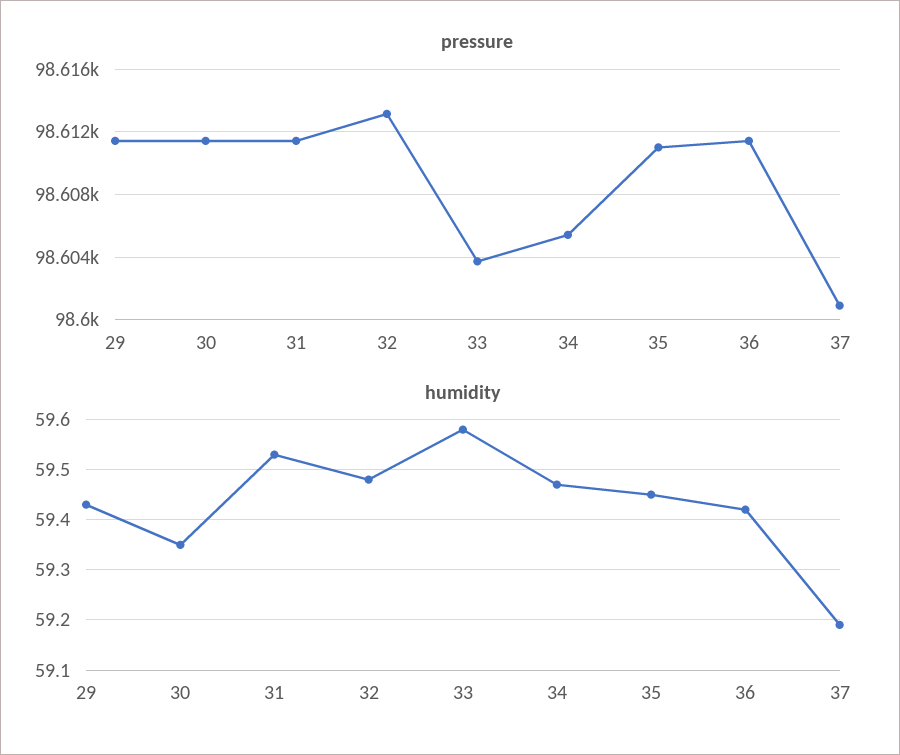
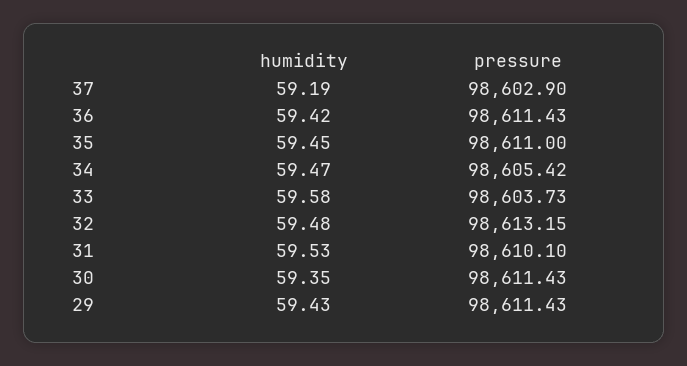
pressure, 31: 98611.5 -> 98610.1
pressure, 37: 98601 -> 98602.9

